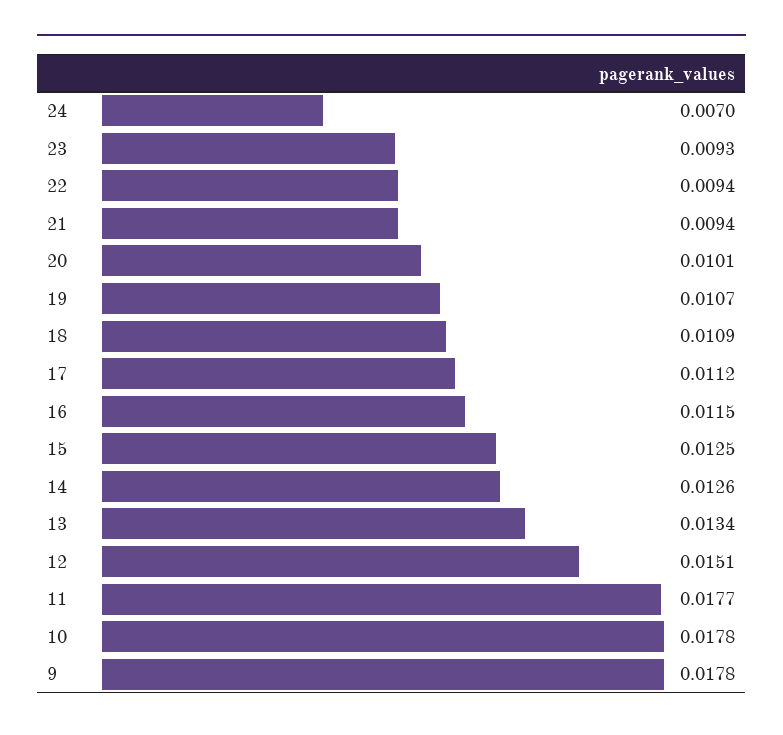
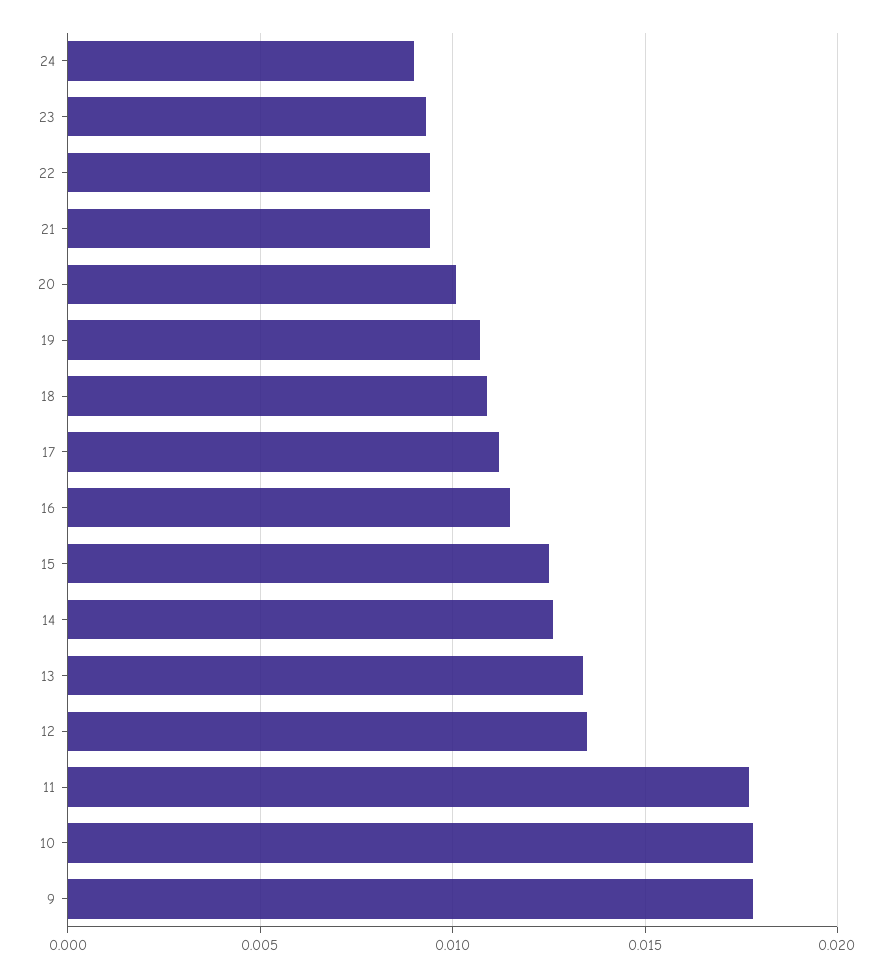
24: 0.007 -> 0.009
12: 0.0151 -> 0.0135

